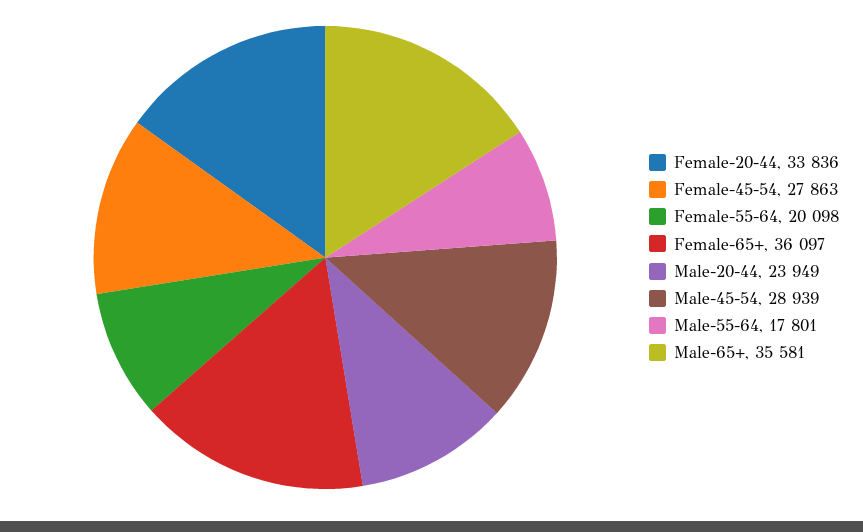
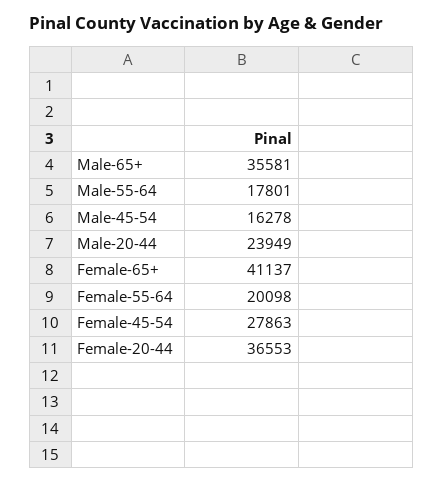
Female-20-44: 33836 -> 36553
Female-65+: 36097 -> 41137
Male-45-54: 28939 -> 16278

